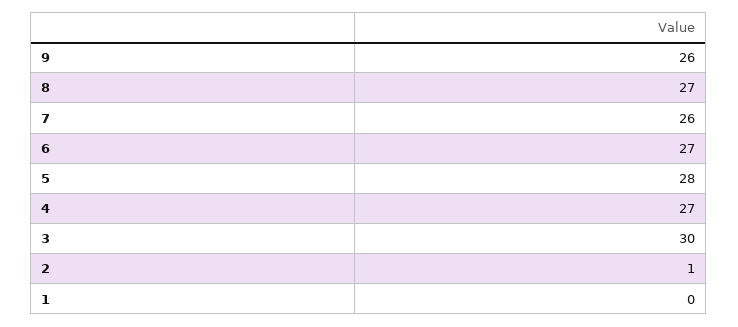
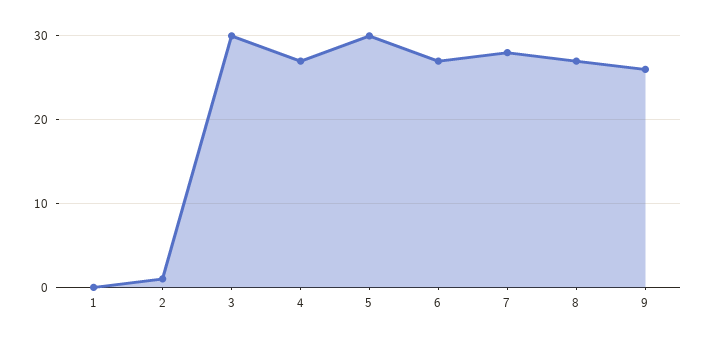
7: 26 -> 28
5: 28 -> 30

